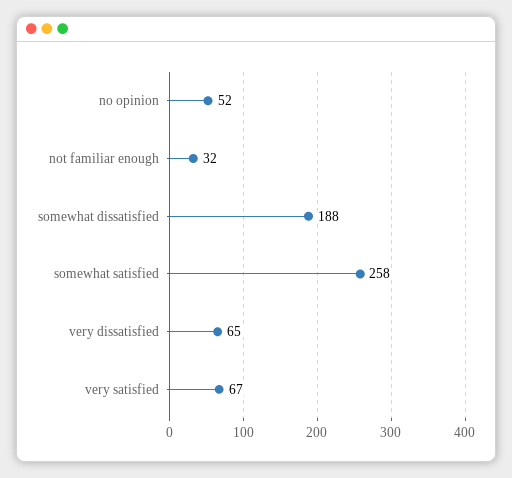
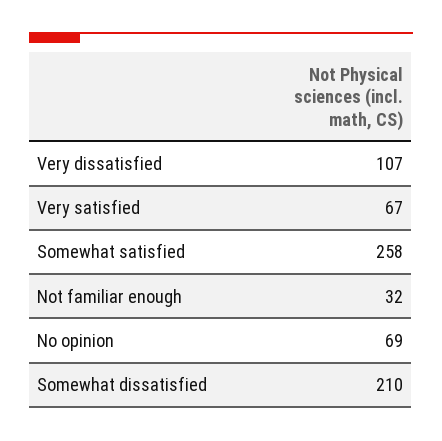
no opinion: 52 -> 69
somewhat dissatisfied: 188 -> 210
very dissatisfied: 65 -> 107

